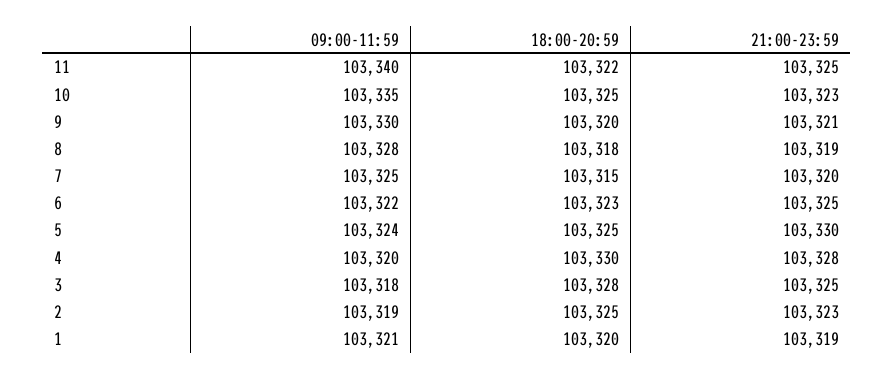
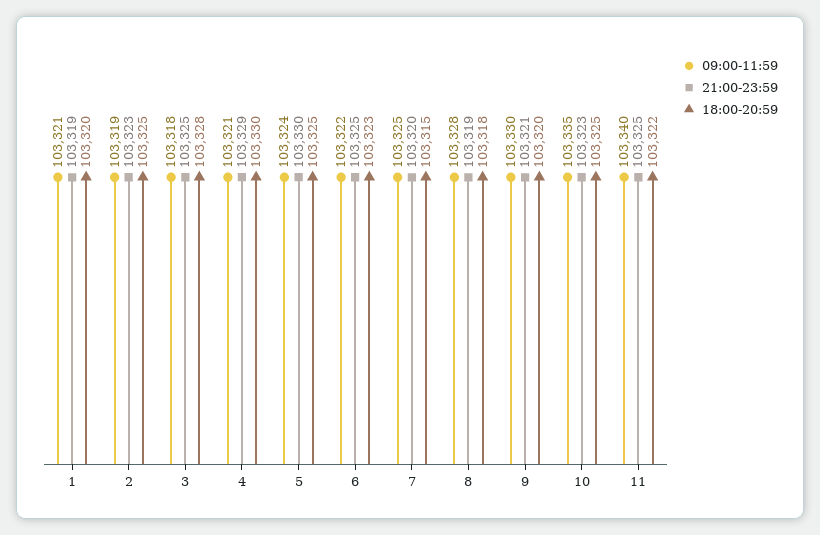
09:00-11:59, 4: 103320 -> 103321
21:00-23:59, 4: 103328 -> 103329

